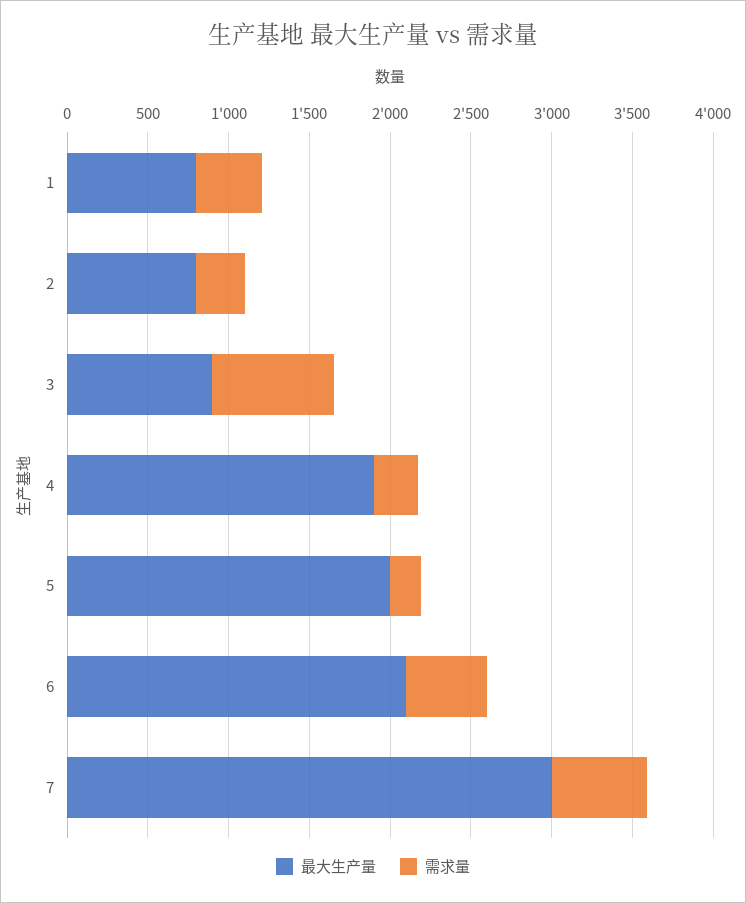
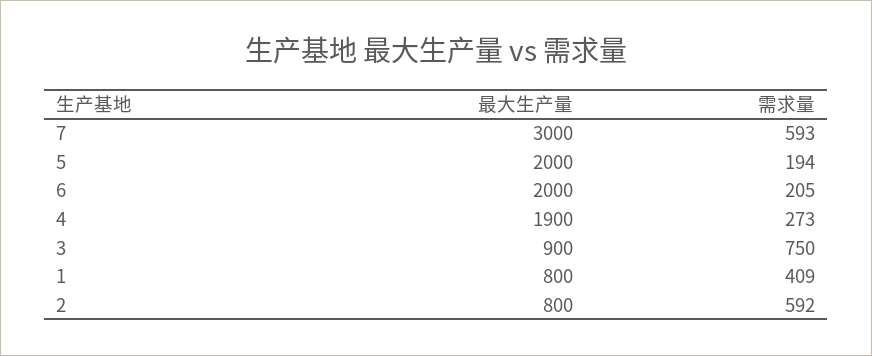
需求量, 2: 300 -> 592
最大生产量, 6: 2100 -> 2000
需求量, 6: 500 -> 205

